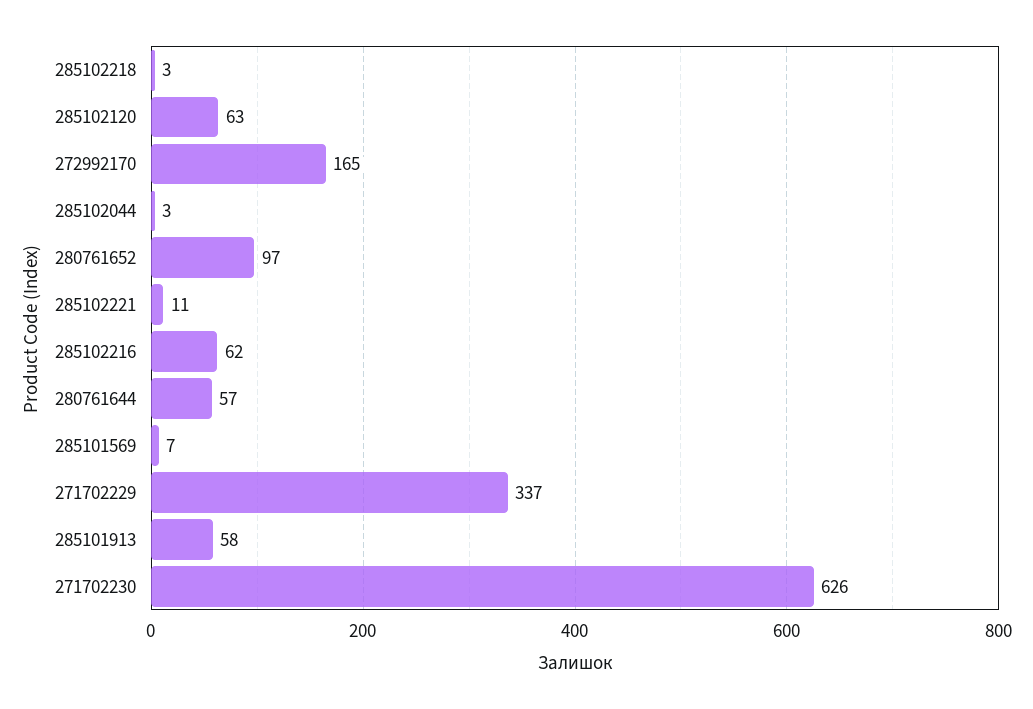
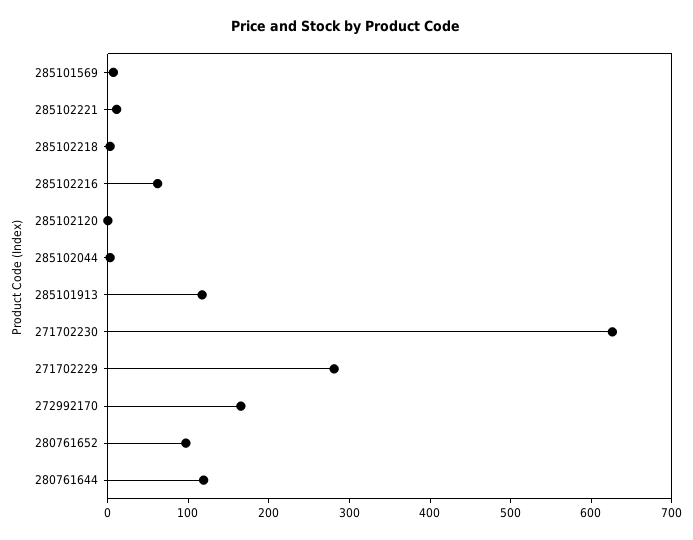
285102120: 63 -> 0
280761644: 57 -> 120
271702229: 337 -> 280
285101913: 58 -> 120

